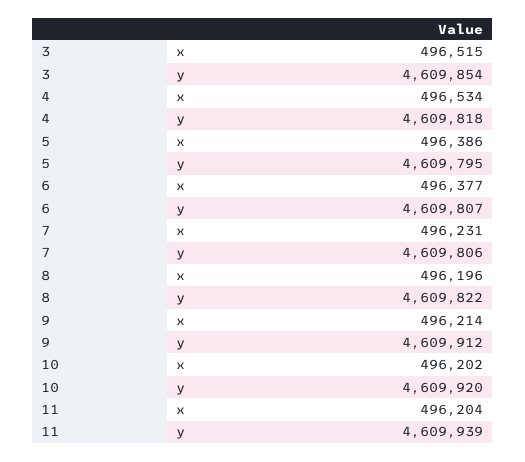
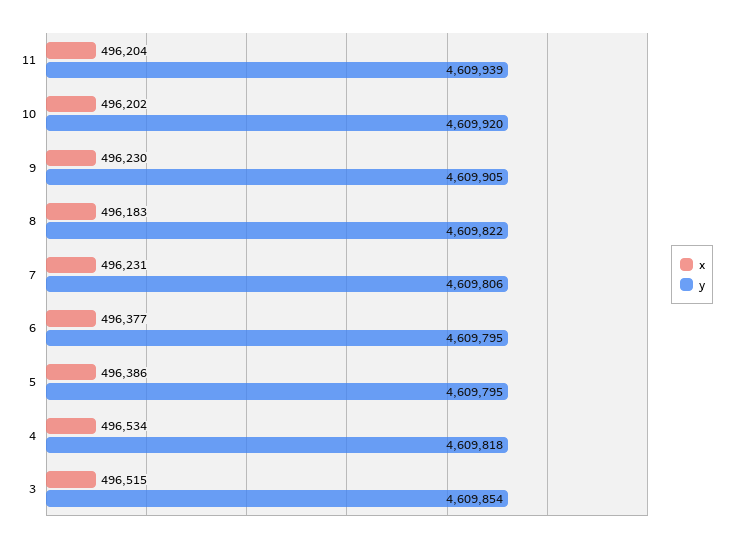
y, 6: 4609807 -> 4609795
x, 8: 496196 -> 496183
x, 9: 496214 -> 496230
y, 9: 4609912 -> 4609905

